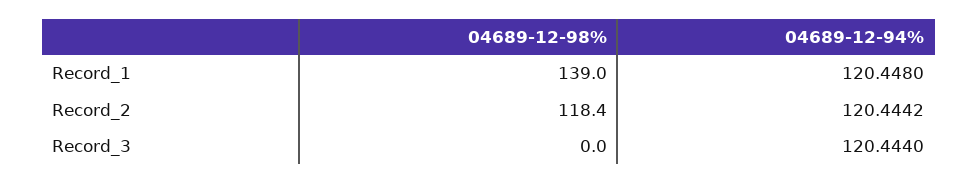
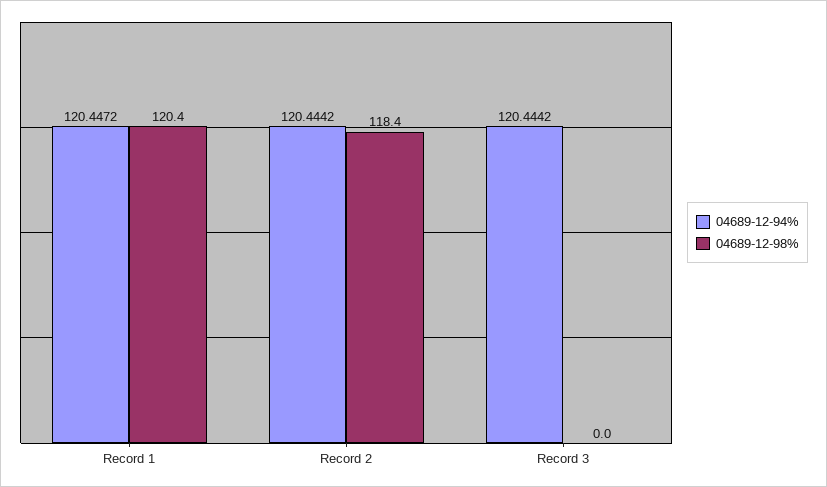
04689-12-98%, Record_1: 139 -> 120.4
04689-12-94%, Record_1: 120.448 -> 120.4472
04689-12-94%, Record_3: 120.444 -> 120.4442

